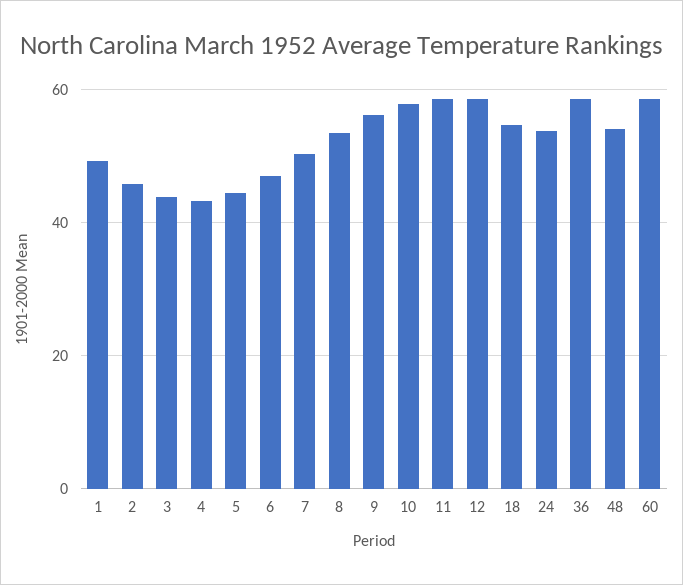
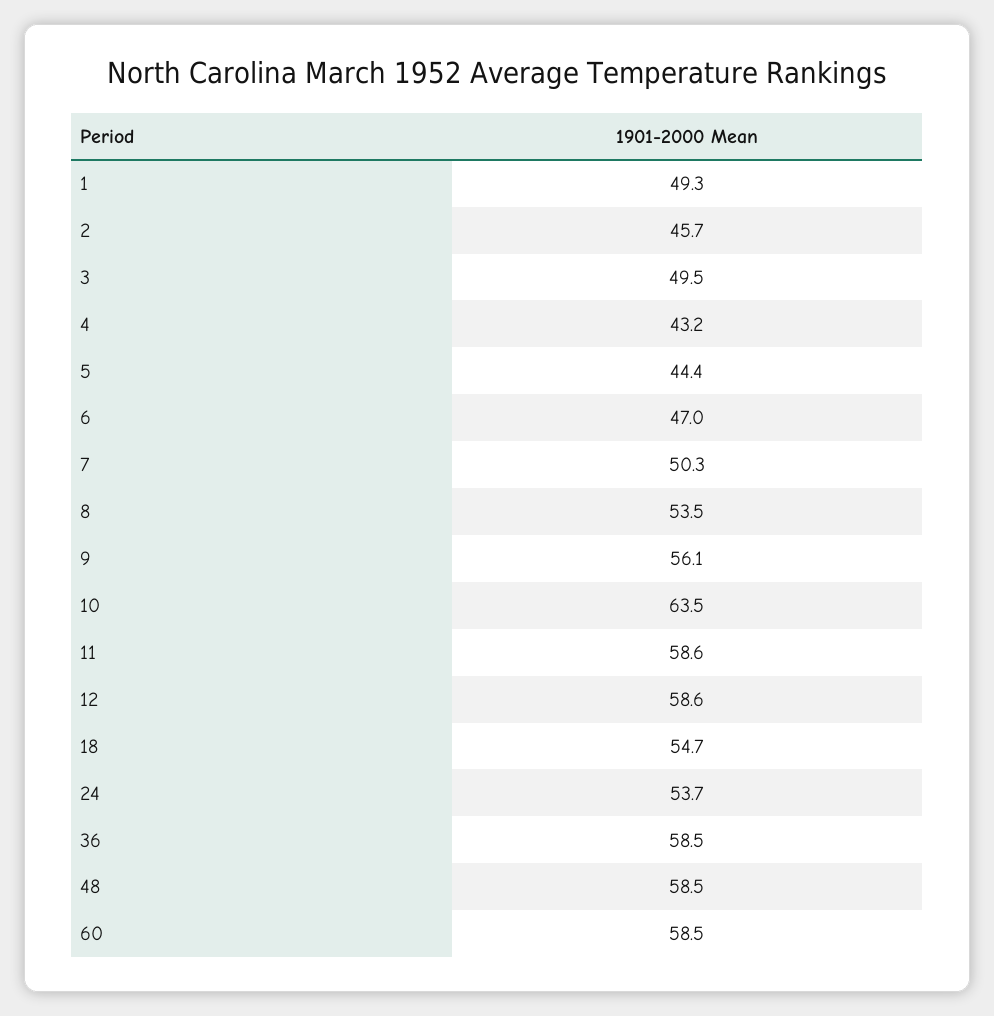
3: 44 -> 49.5
10: 58 -> 63.5
48: 54 -> 58.5

